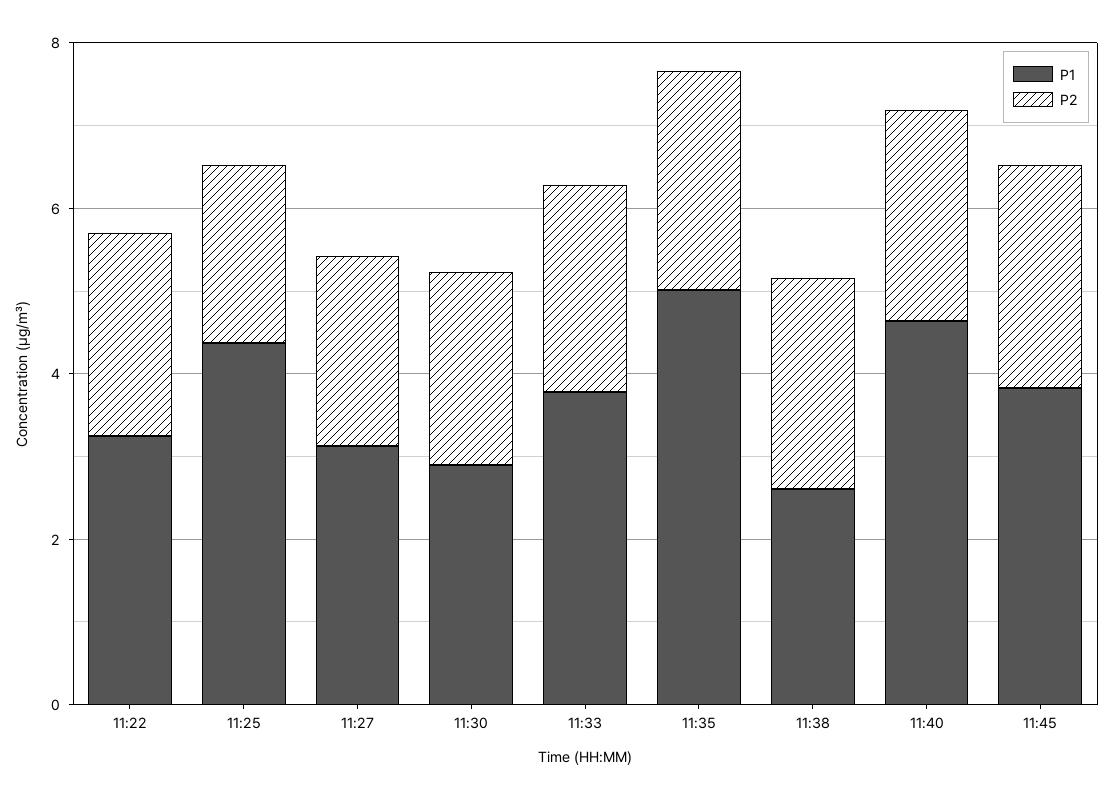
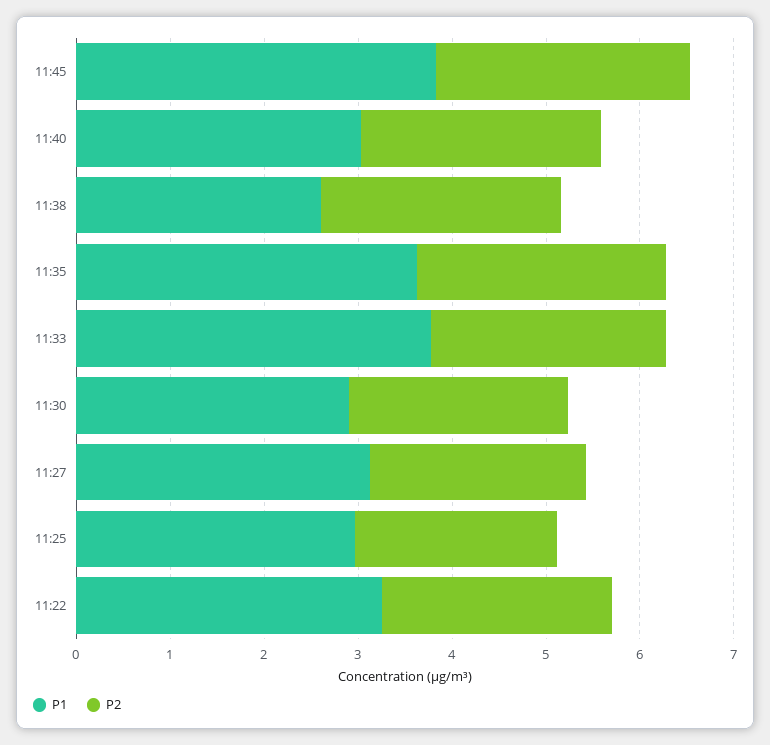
P1, 11:25: 4.5 -> 3
P1, 11:35: 5 -> 3.6
P1, 11:40: 4.5 -> 3

